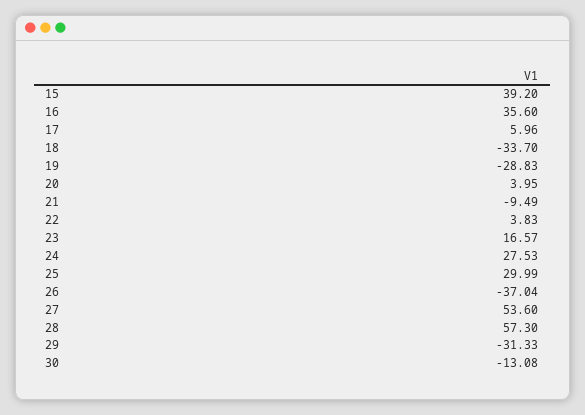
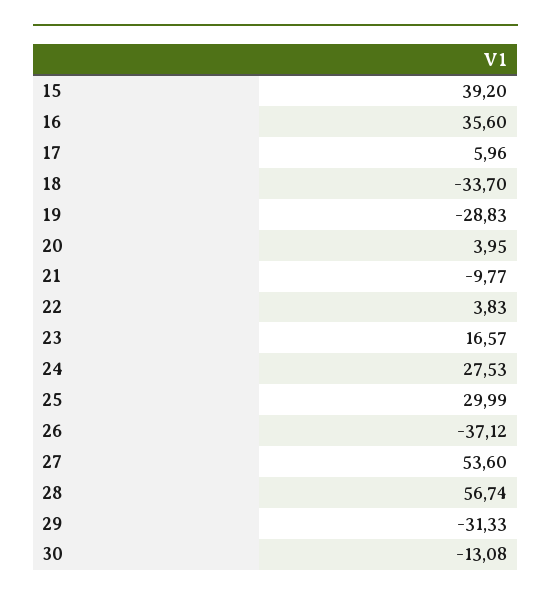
21: -9.49 -> -9.77
26: -37.04 -> -37.12
28: 57.3 -> 56.74

